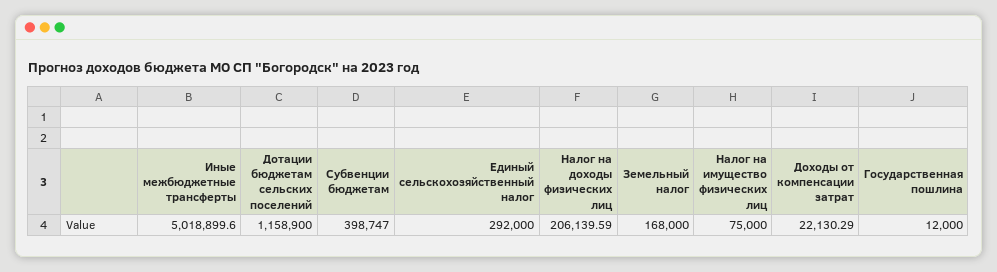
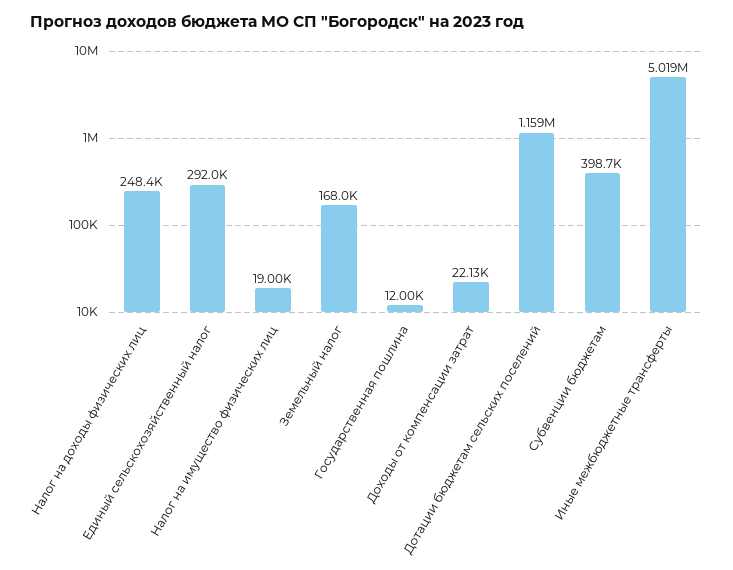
Налог на доходы физических лиц: 206139.59 -> 248400
Налог на имущество физических лиц: 75000 -> 19000

